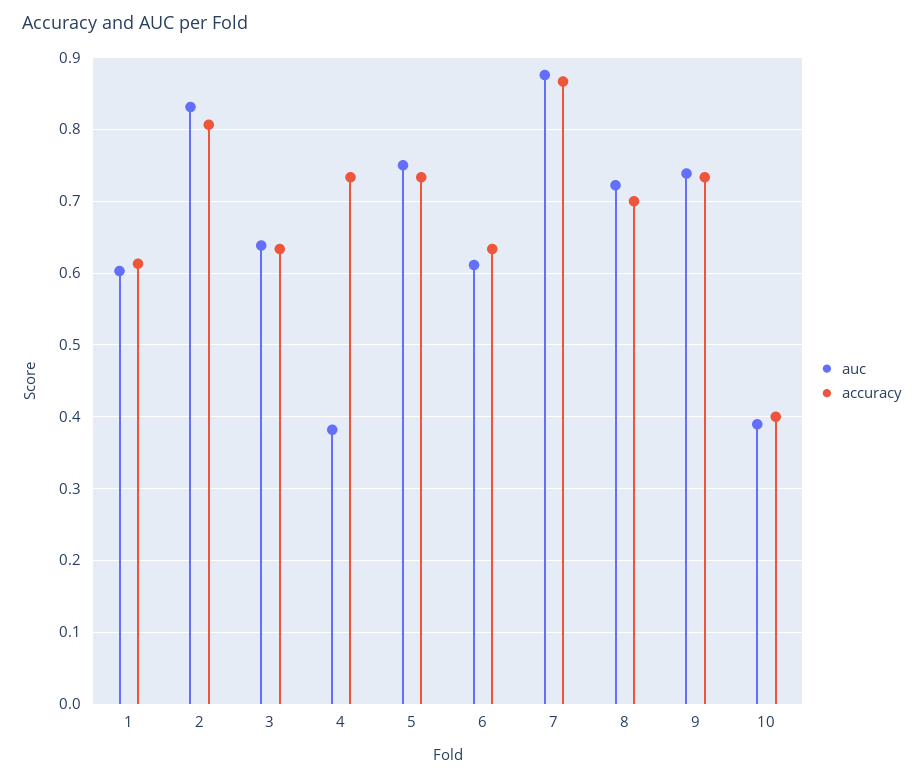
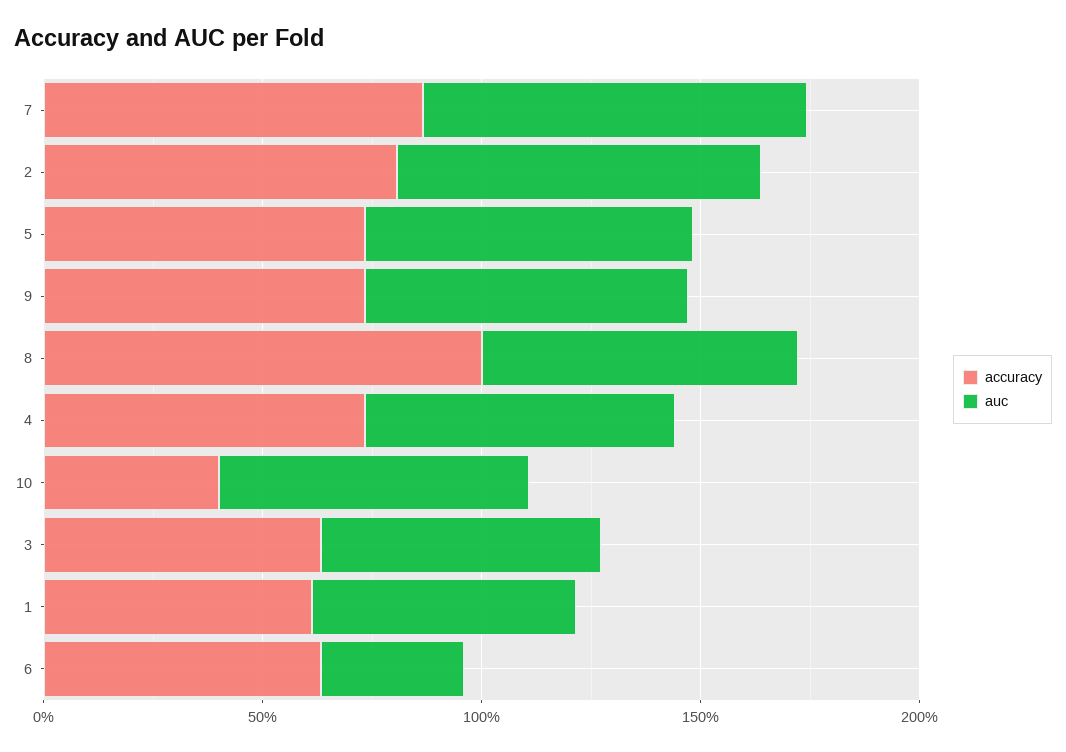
auc, 4: 0.38 -> 0.7
auc, 6: 0.61 -> 0.3
accuracy, 8: 0.7 -> 1
auc, 10: 0.39 -> 0.7

